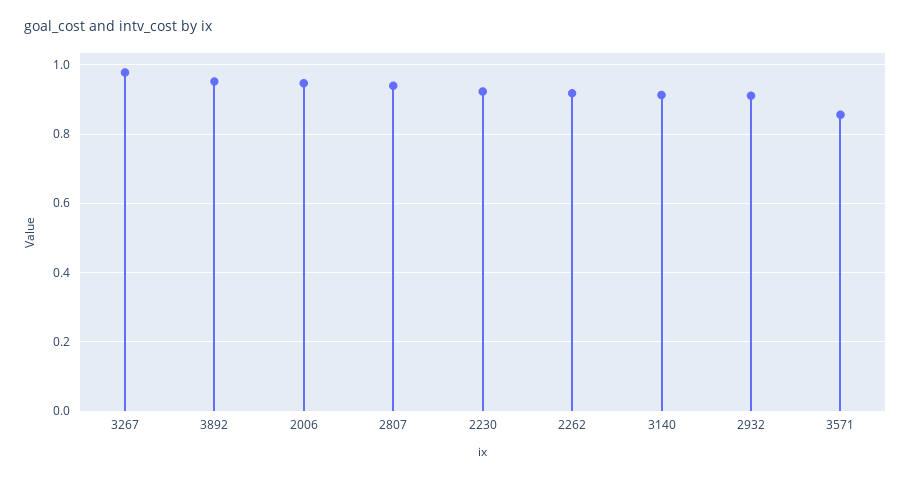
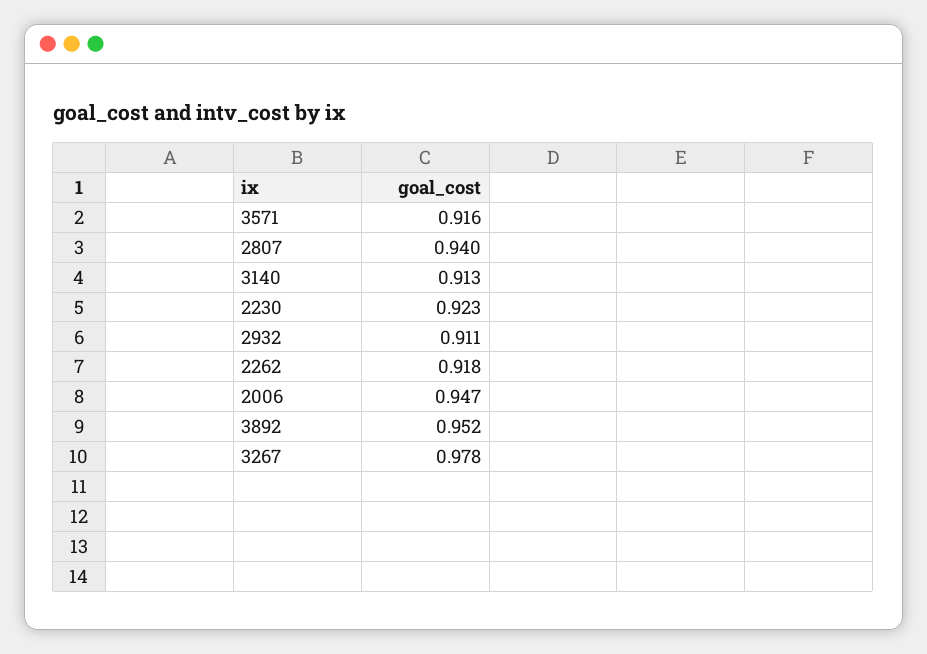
3571: 0.86 -> 0.916

